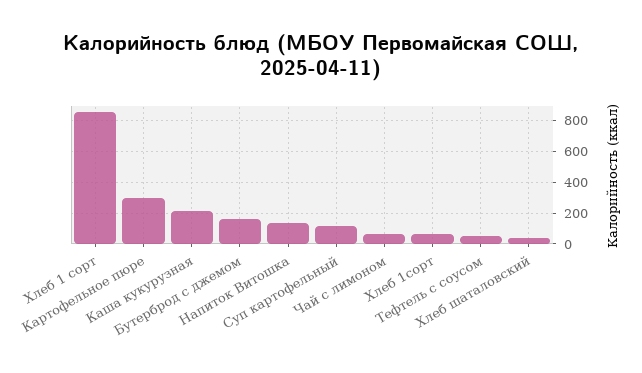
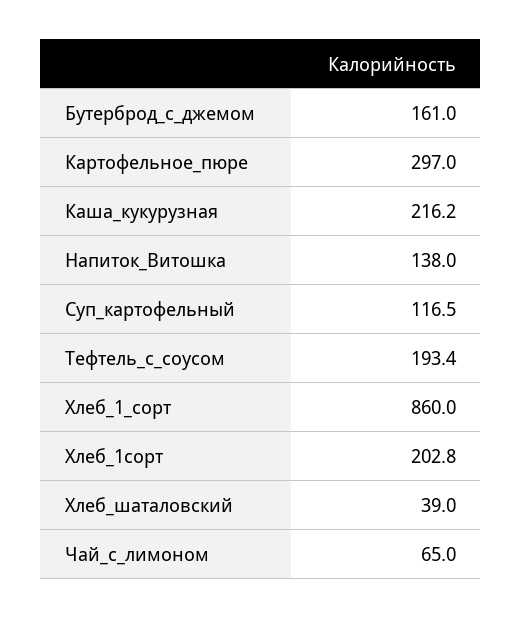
Хлеб 1сорт: 50 -> 202.8
Тефтель с соусом: 50 -> 193.4

